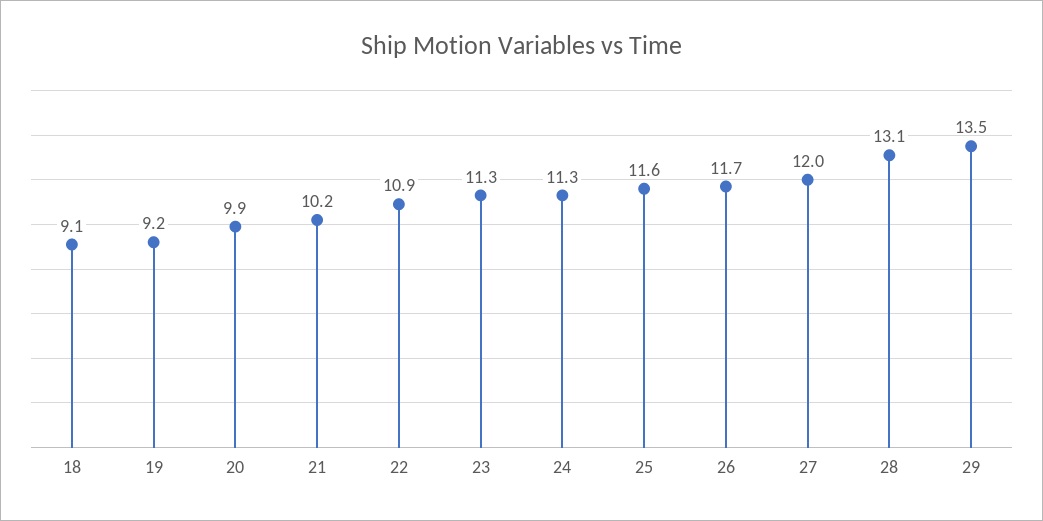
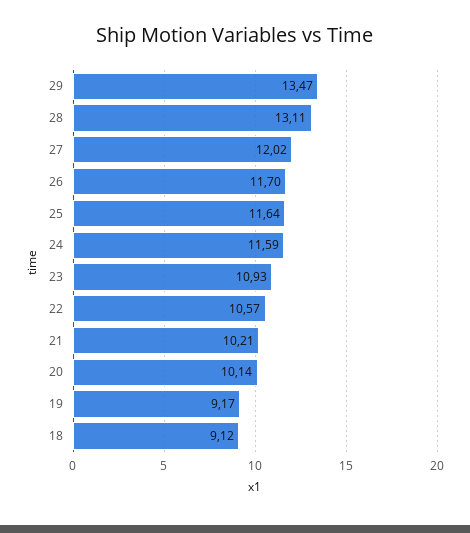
20: 9.9 -> 10.14
22: 10.9 -> 10.57
23: 11.3 -> 10.93
24: 11.3 -> 11.59

